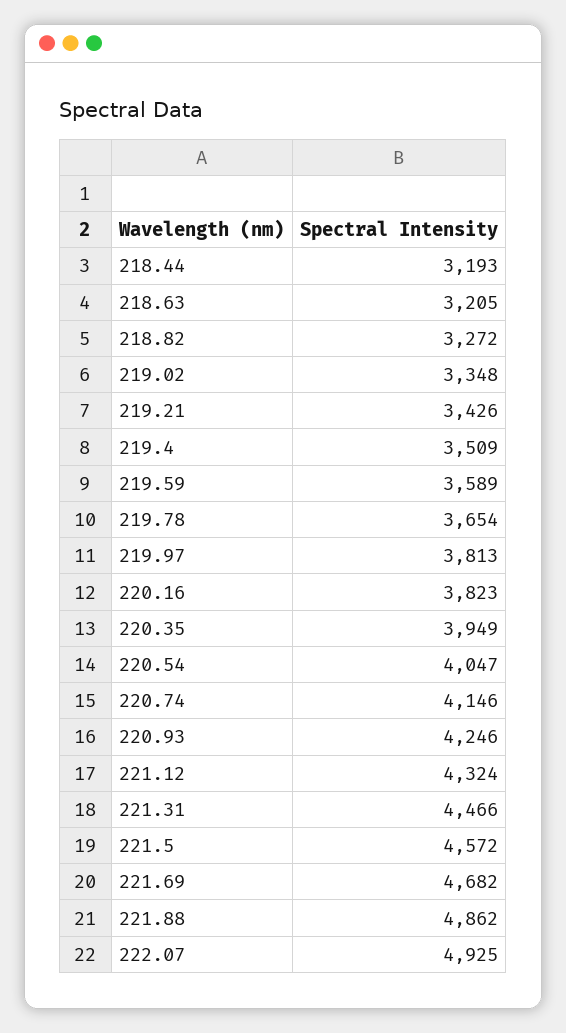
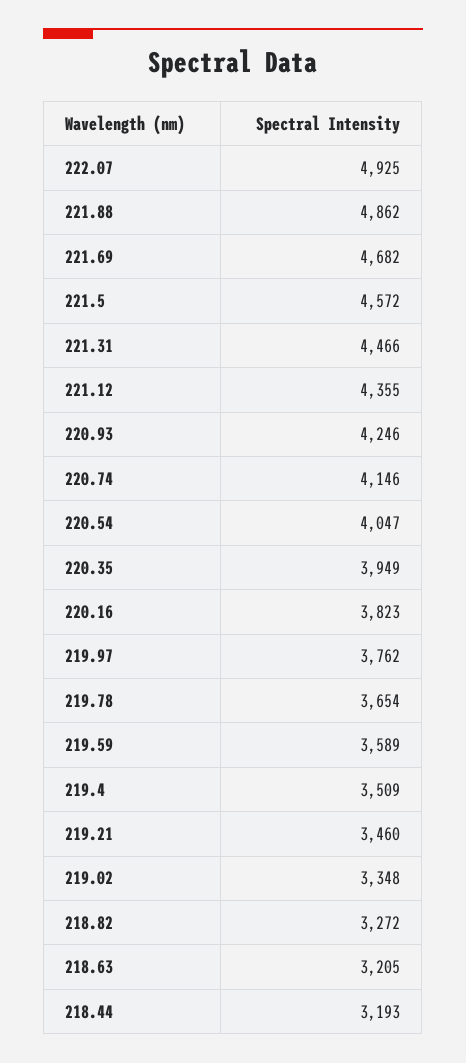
219.21: 3426 -> 3460
219.97: 3813 -> 3762
221.12: 4324 -> 4355

